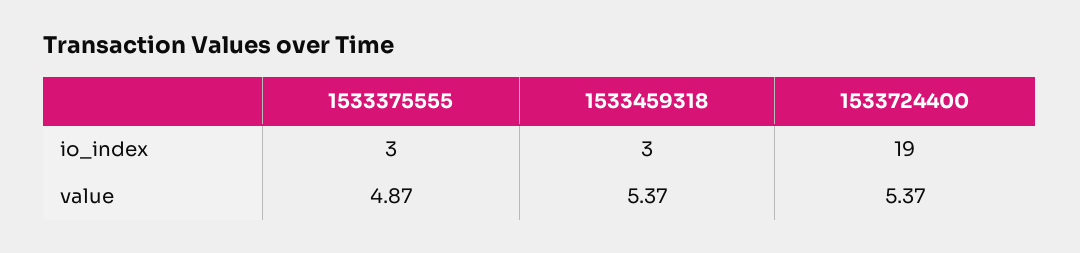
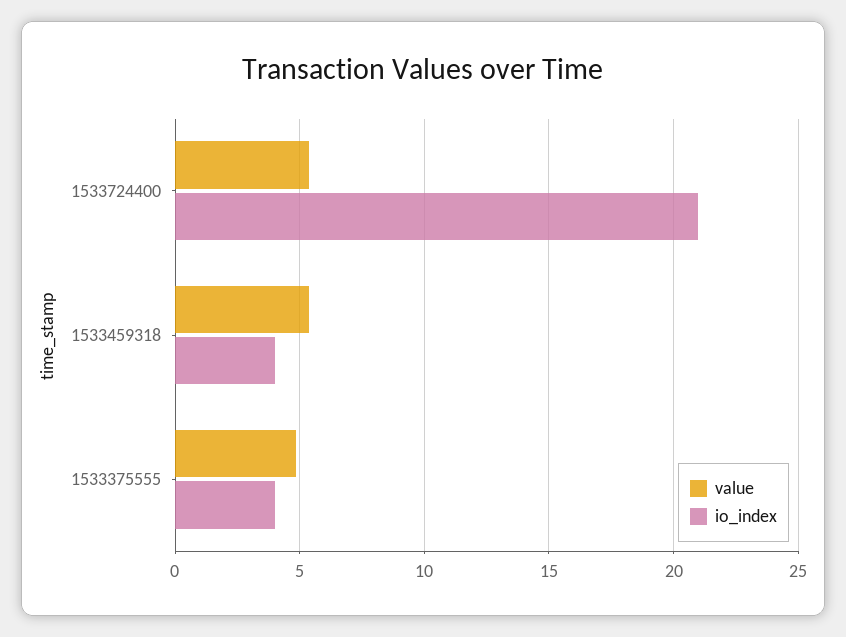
io_index, 1533375555: 3 -> 4
io_index, 1533459318: 3 -> 4
io_index, 1533724400: 19 -> 21

